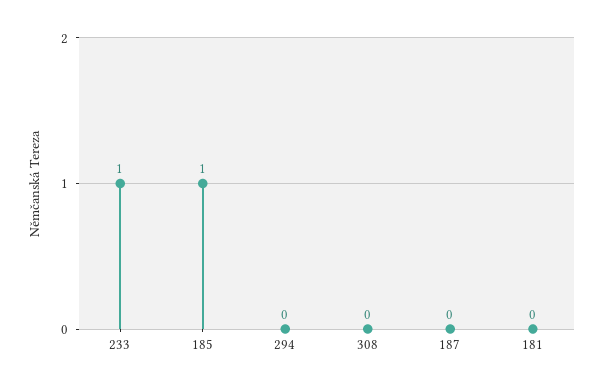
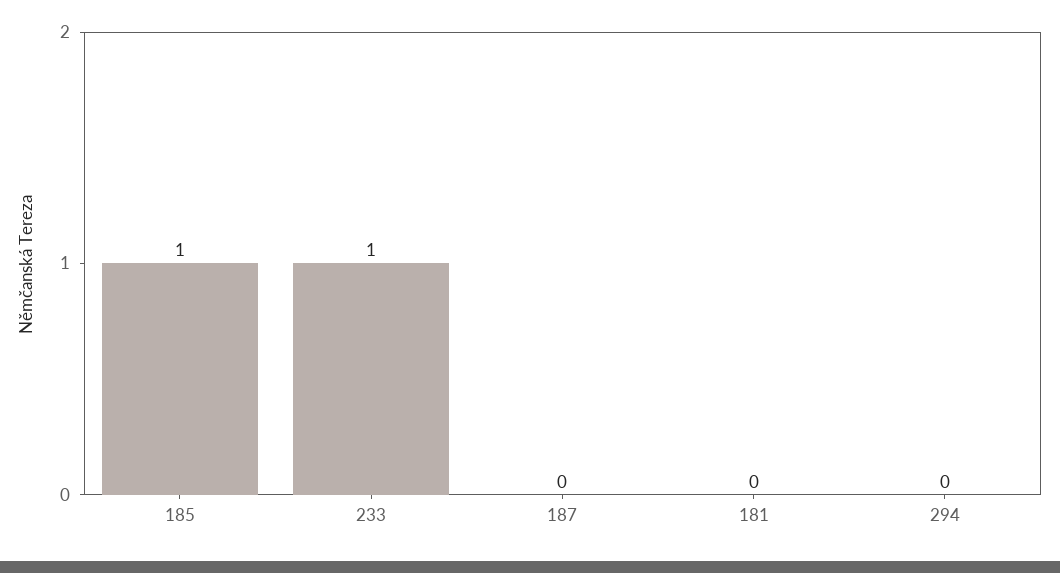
308: 0 -> none

